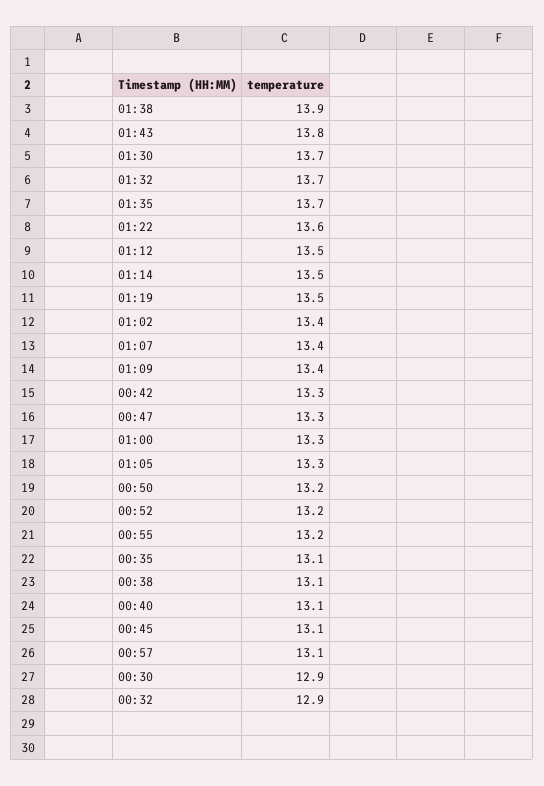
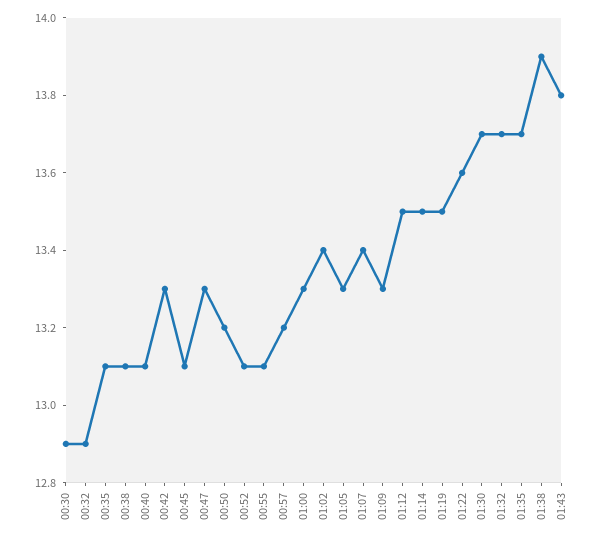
01:09: 13.4 -> 13.3
00:52: 13.2 -> 13.1
00:55: 13.2 -> 13.1
00:57: 13.1 -> 13.2

